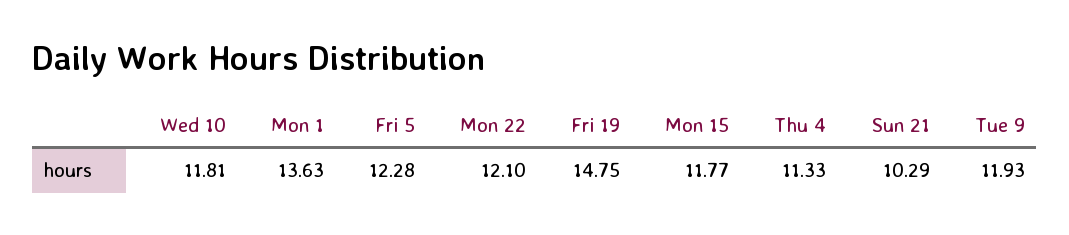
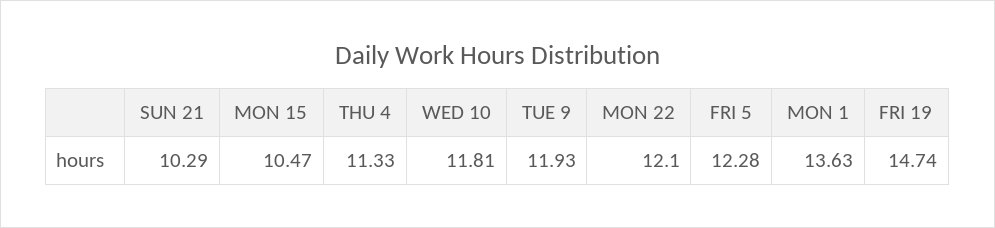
Fri 19: 14.75 -> 14.74
Mon 15: 11.77 -> 10.47

